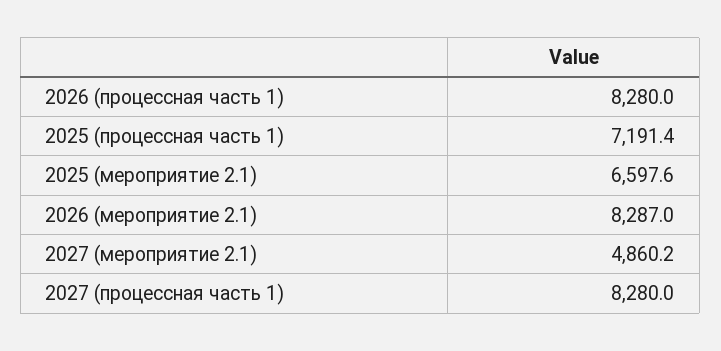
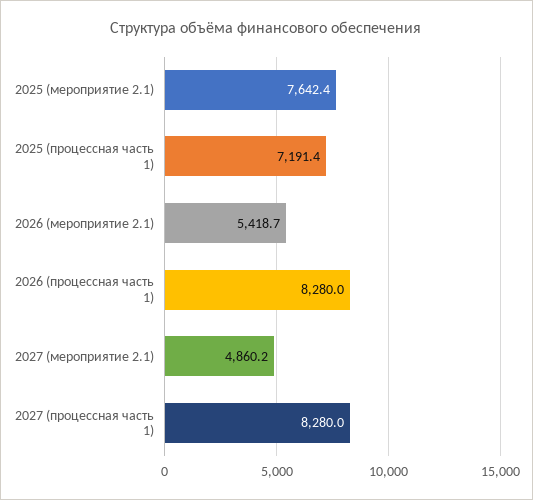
2025 (мероприятие 2.1): 6597.6 -> 7642.4
2026 (мероприятие 2.1): 8287 -> 5418.7

